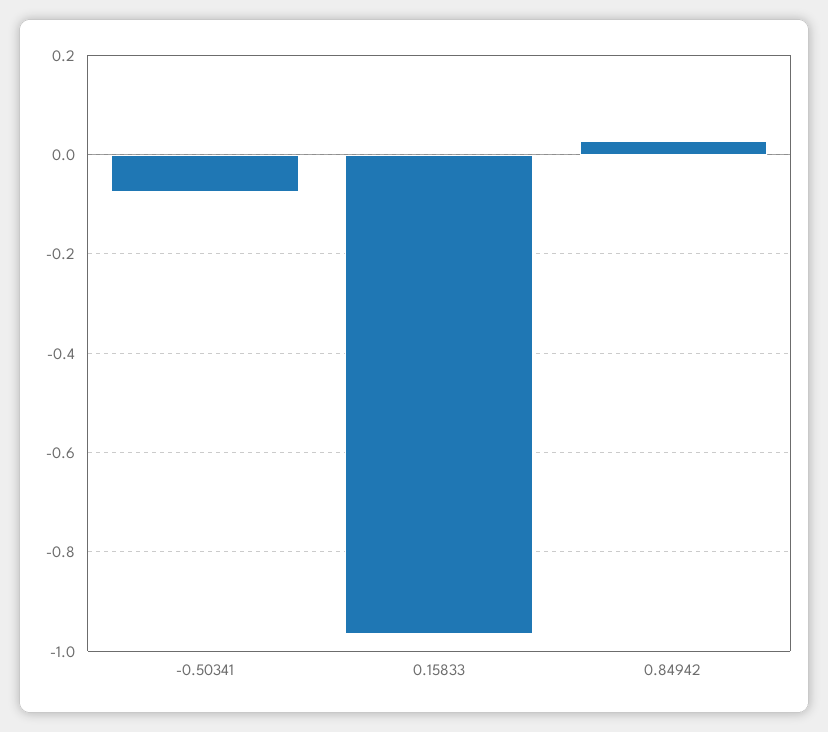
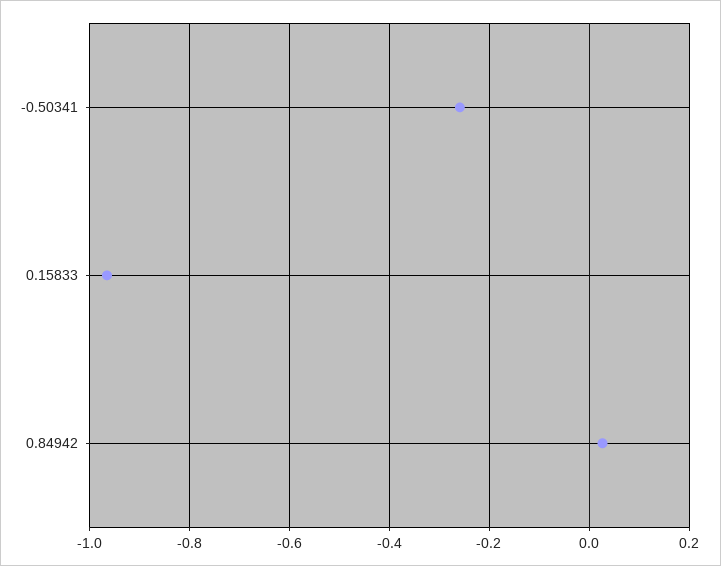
-0.50341: -0.08 -> -0.26

